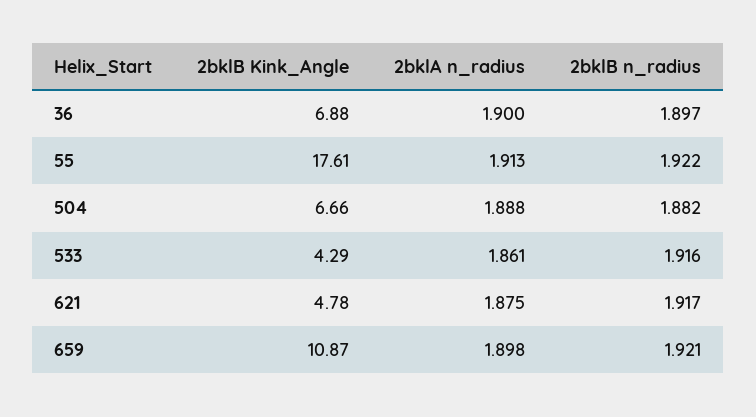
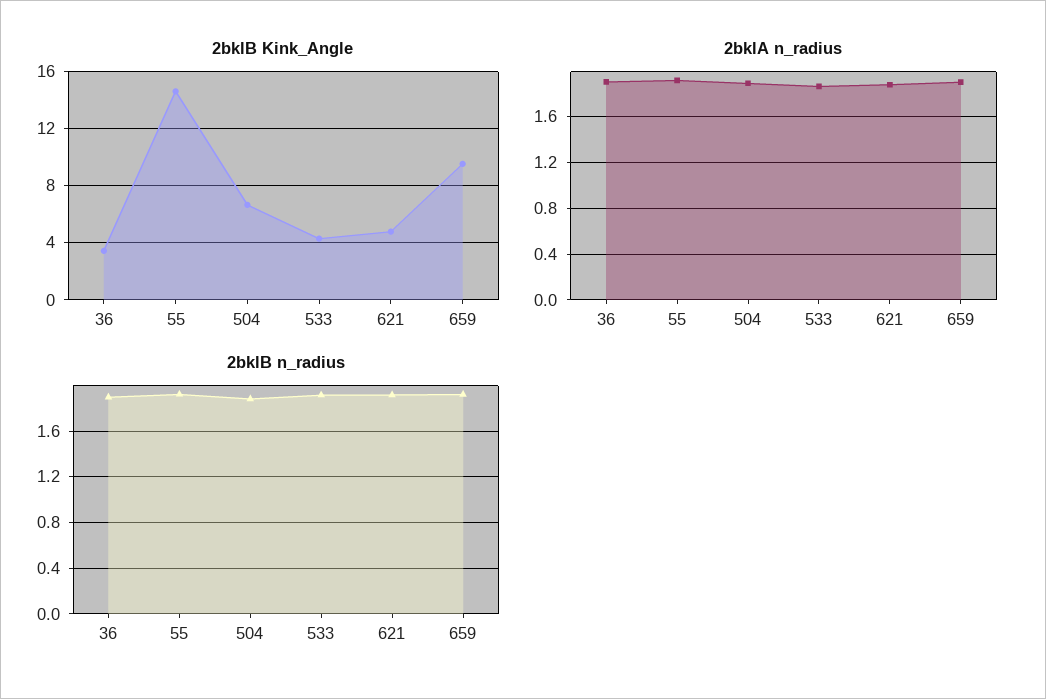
2bklB Kink_Angle, 36: 6.88 -> 3.5
2bklB Kink_Angle, 55: 17.61 -> 14.5
2bklB Kink_Angle, 659: 10.87 -> 9.5

